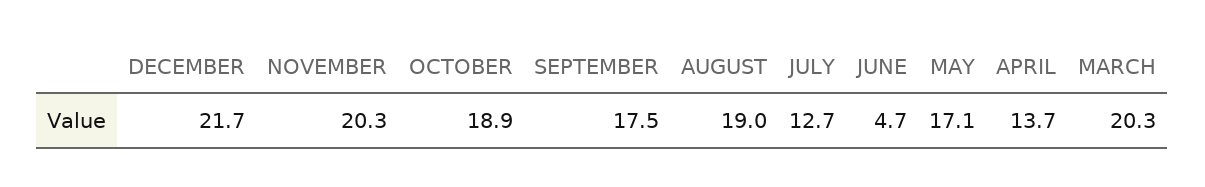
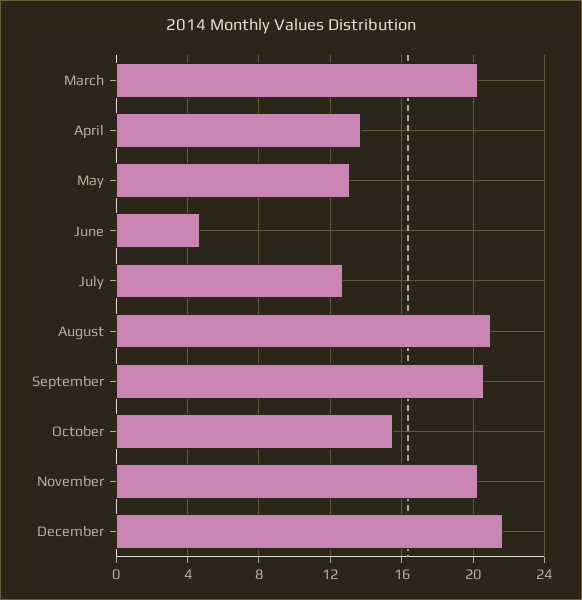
OCTOBER: 18.9 -> 15.5
SEPTEMBER: 17.5 -> 20.5
AUGUST: 19 -> 21
MAY: 17.1 -> 13

